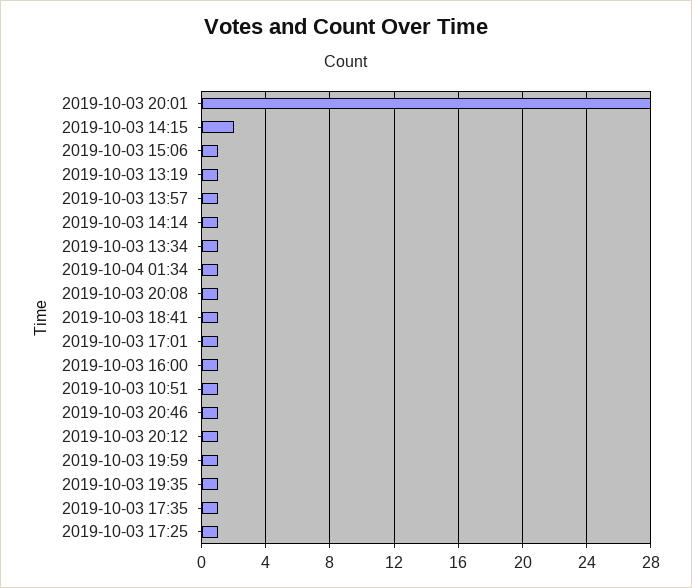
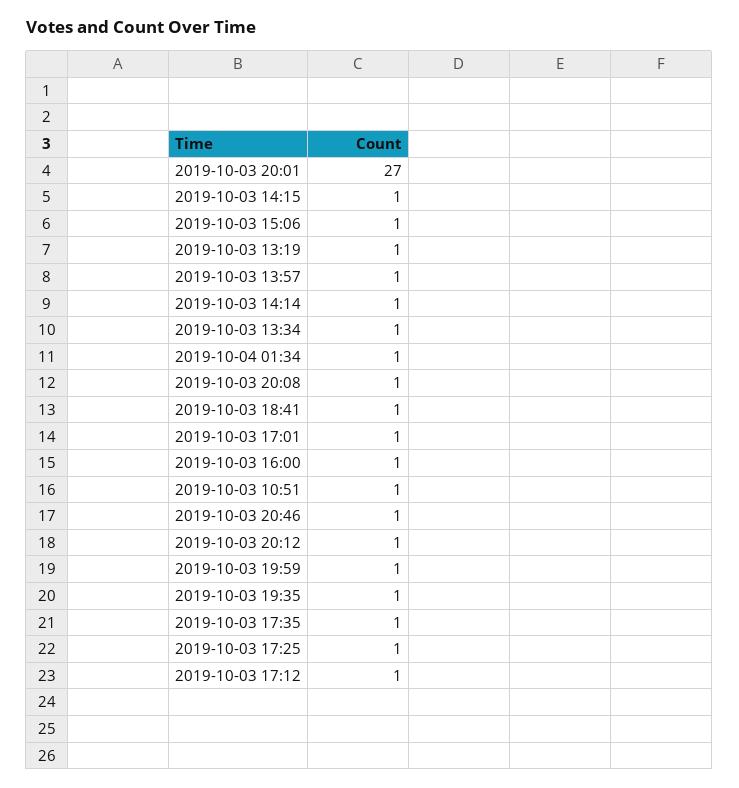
2019-10-03 20:01: 28 -> 27
2019-10-03 14:15: 2 -> 1
2019-10-03 17:12: none -> 1

